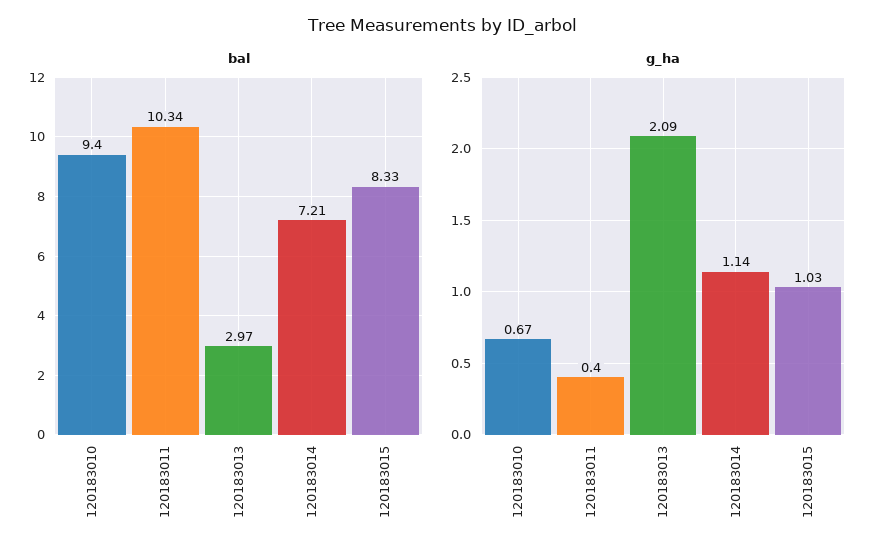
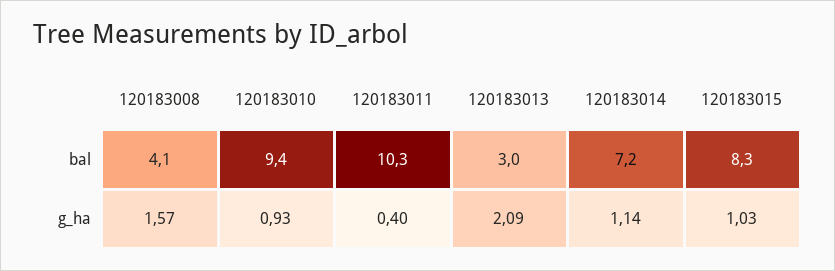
g_ha, 120183010: 0.67 -> 0.93
bal, 120183008: none -> 4.1
g_ha, 120183008: none -> 1.57

